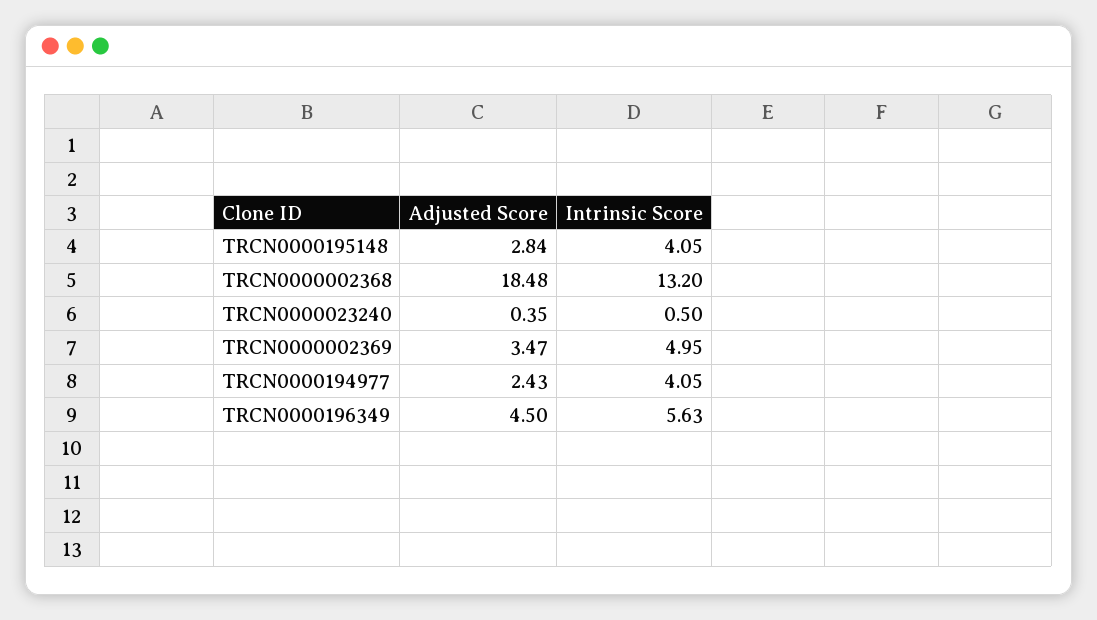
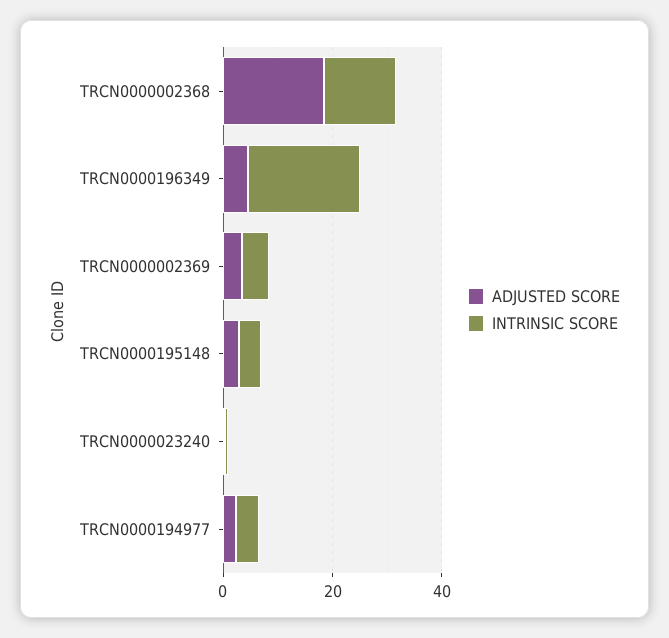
Intrinsic Score, TRCN0000196349: 5.63 -> 20

